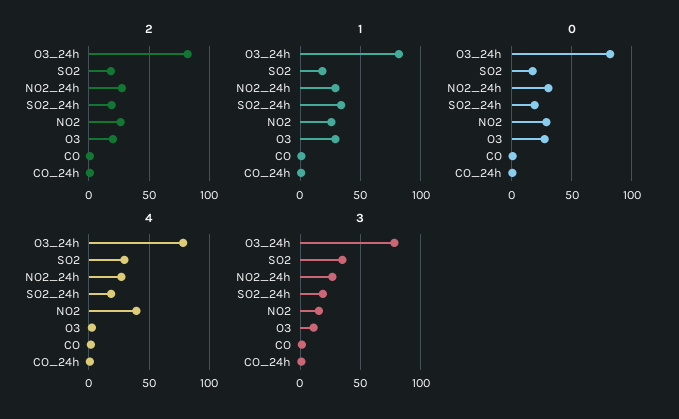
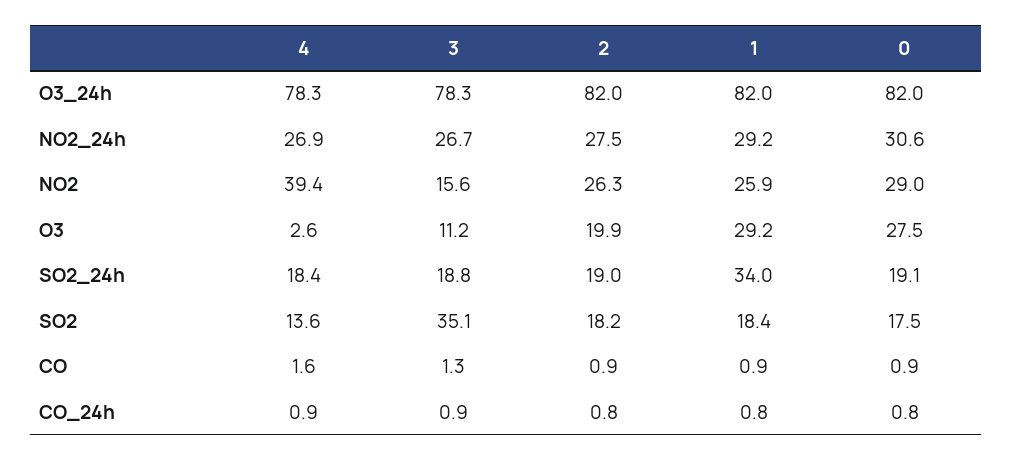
4, SO2: 30 -> 13.6

